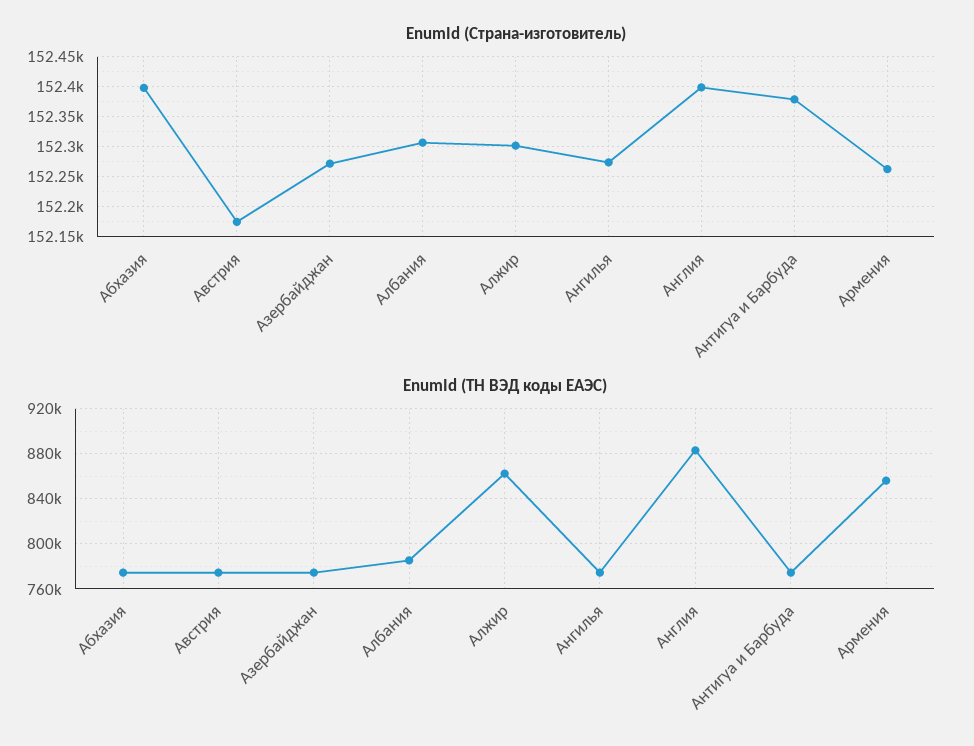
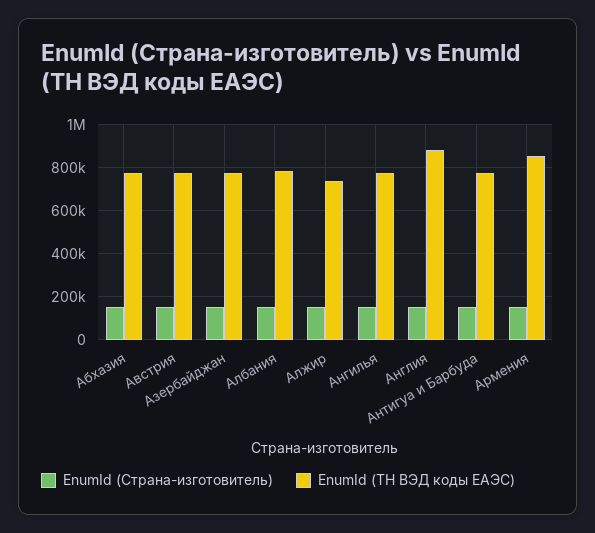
EnumId (ТН ВЭД коды ЕАЭС), Алжир: 860000 -> 750000

